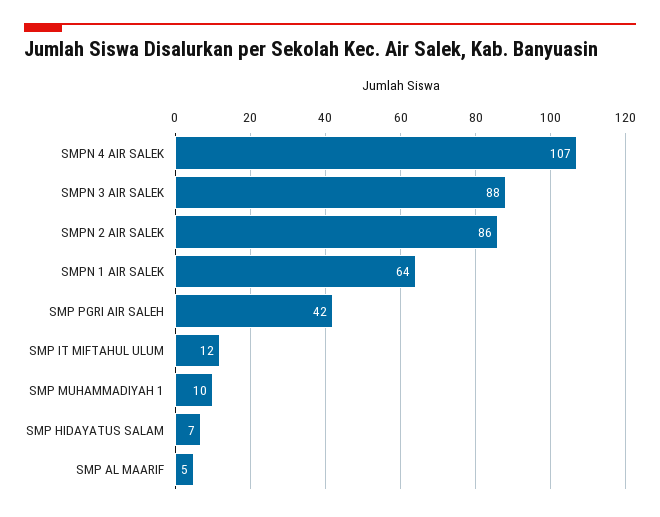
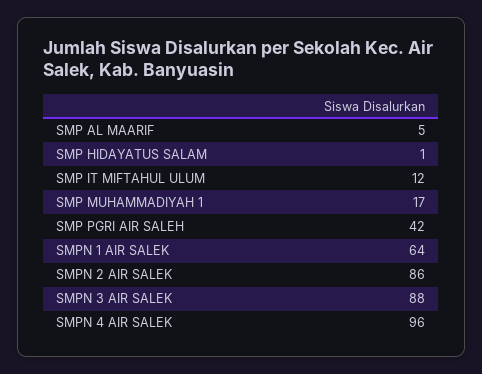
SMPN 4 AIR SALEK: 107 -> 96
SMP MUHAMMADIYAH 1: 10 -> 17
SMP HIDAYATUS SALAM: 7 -> 1

